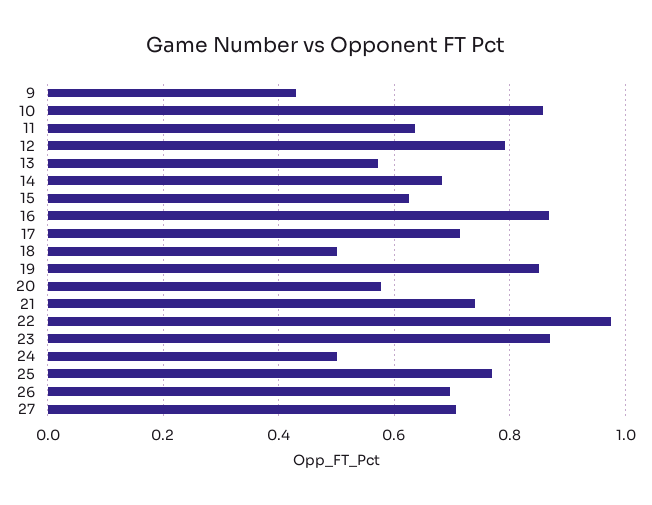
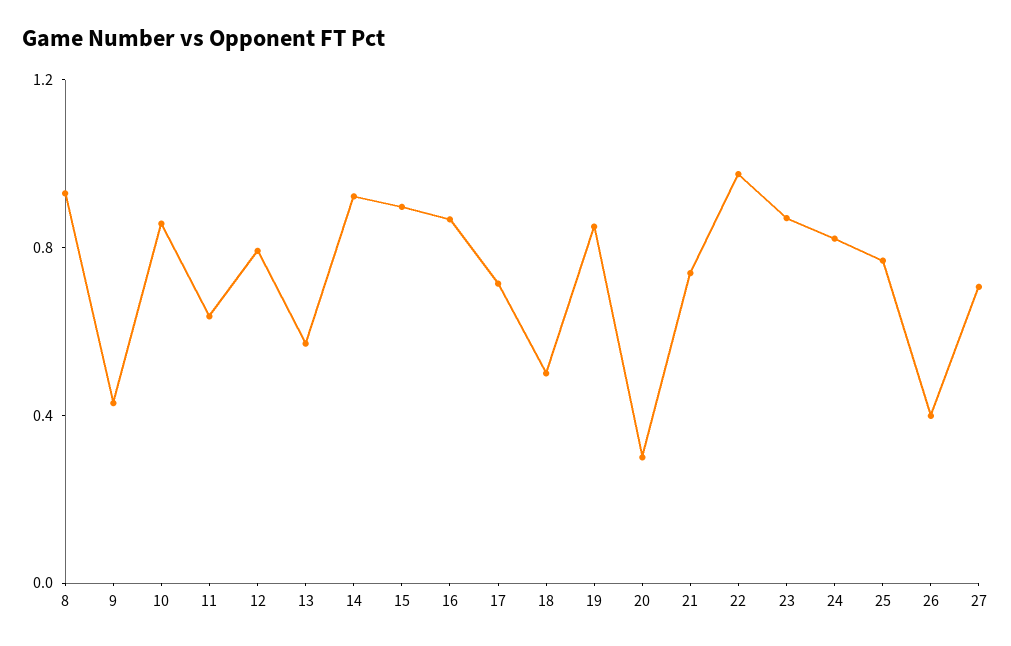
14: 0.68 -> 0.9
15: 0.62 -> 0.9
20: 0.58 -> 0.3
24: 0.5 -> 0.8
26: 0.7 -> 0.4
8: none -> 0.9

